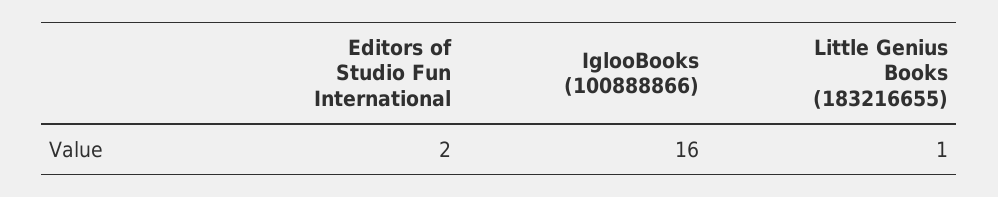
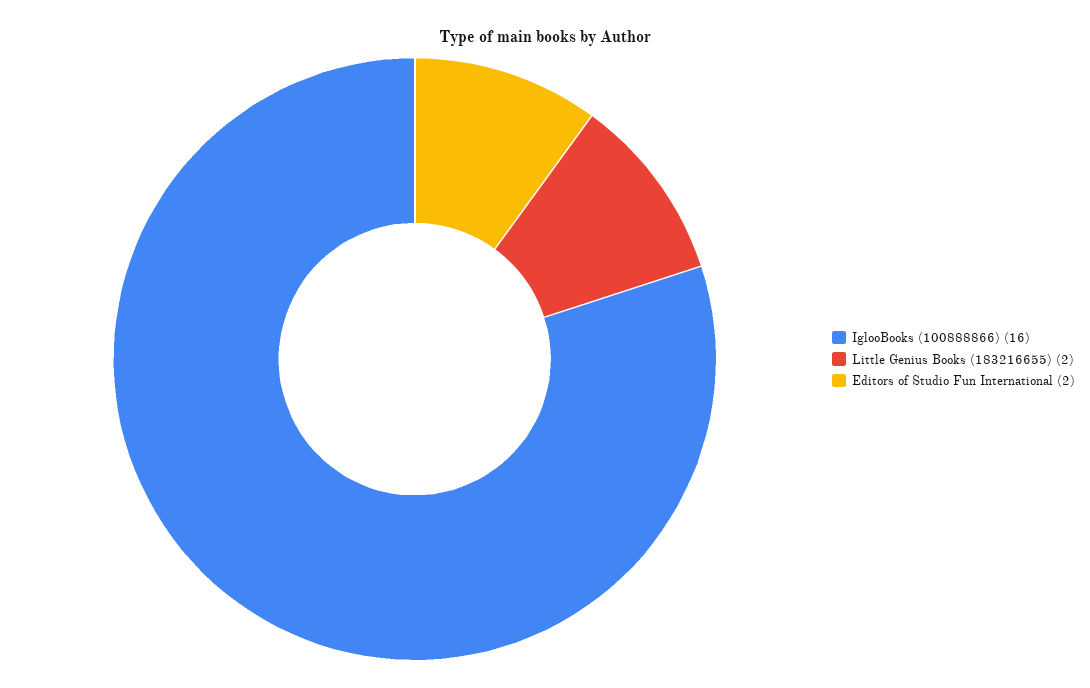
Little Genius Books (183216655): 1 -> 2

